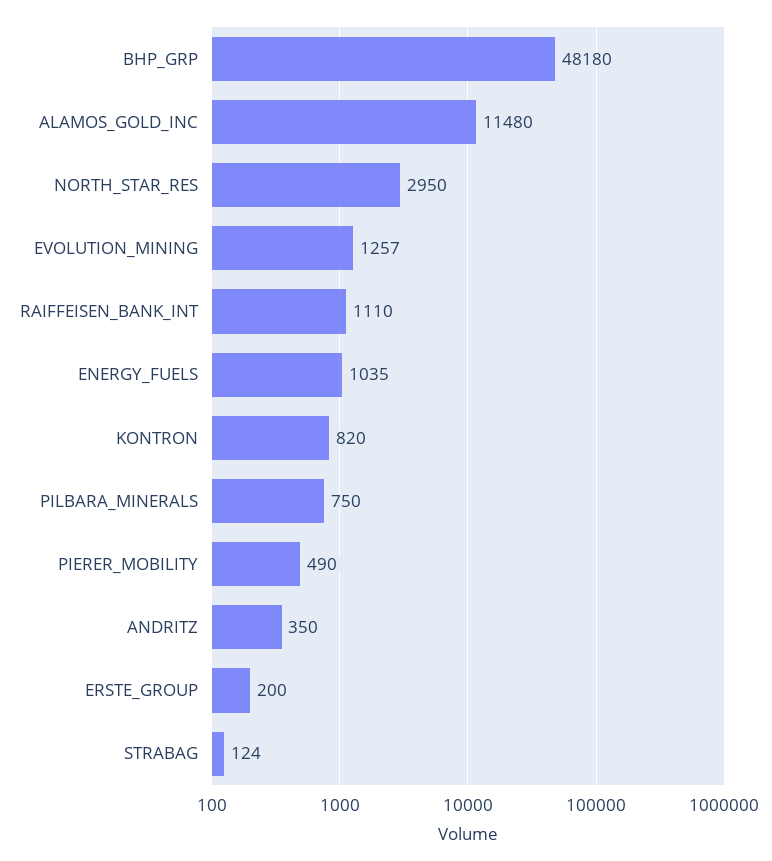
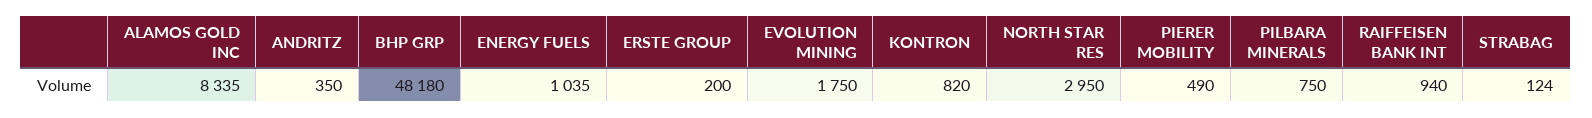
ALAMOS_GOLD_INC: 11480 -> 8335
EVOLUTION_MINING: 1257 -> 1750
RAIFFEISEN_BANK_INT: 1110 -> 940

